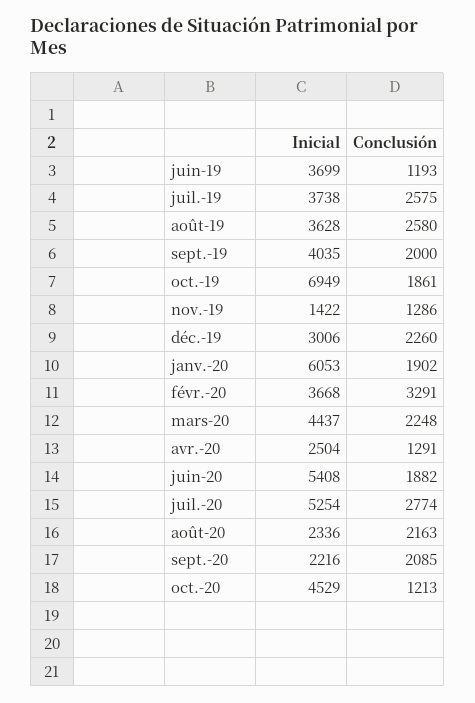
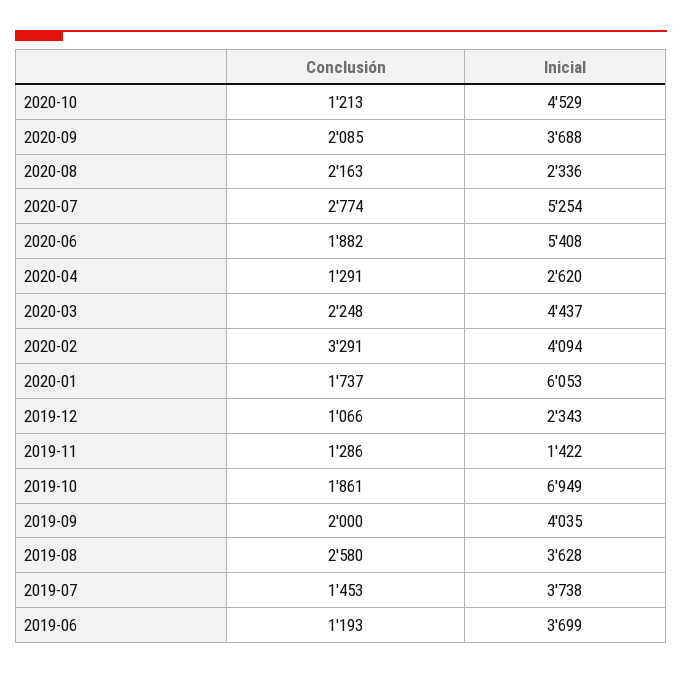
Conclusión, juil.-19: 2575 -> 1453
Inicial, déc.-19: 3006 -> 2343
Conclusión, déc.-19: 2260 -> 1066
Conclusión, janv.-20: 1902 -> 1737
Inicial, févr.-20: 3668 -> 4094
Inicial, avr.-20: 2504 -> 2620
Inicial, sept.-20: 2216 -> 3688

